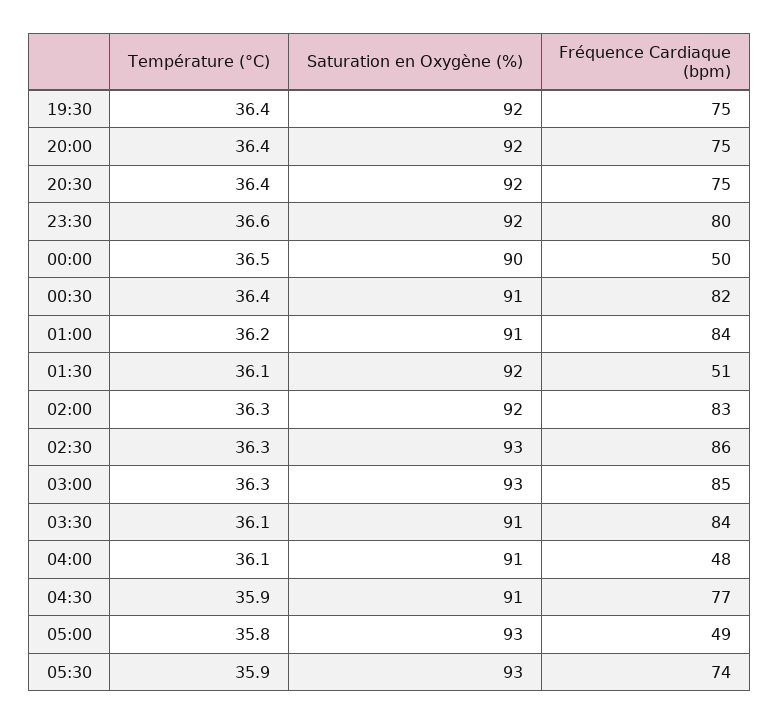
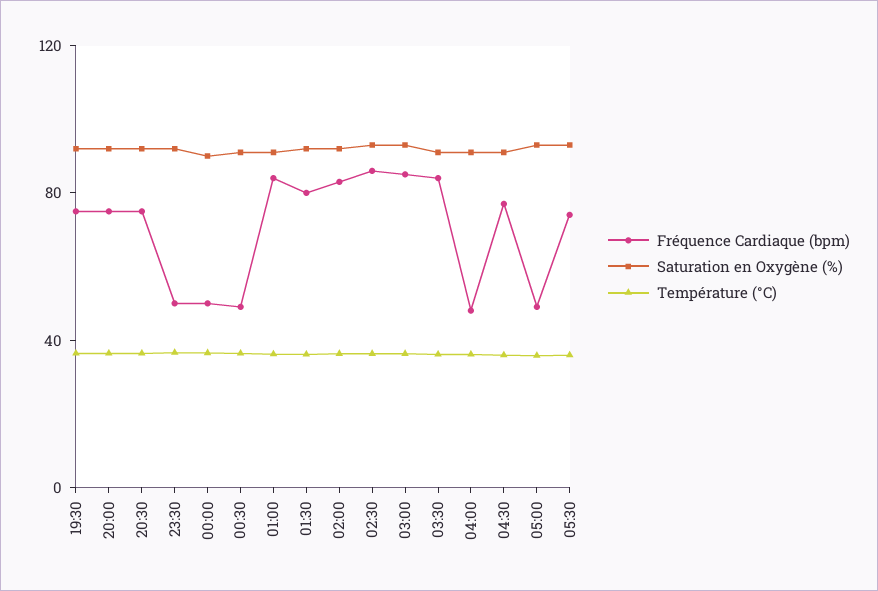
Fréquence Cardiaque (bpm), 23:30: 80 -> 50
Fréquence Cardiaque (bpm), 00:30: 82 -> 50
Fréquence Cardiaque (bpm), 01:30: 51 -> 80

